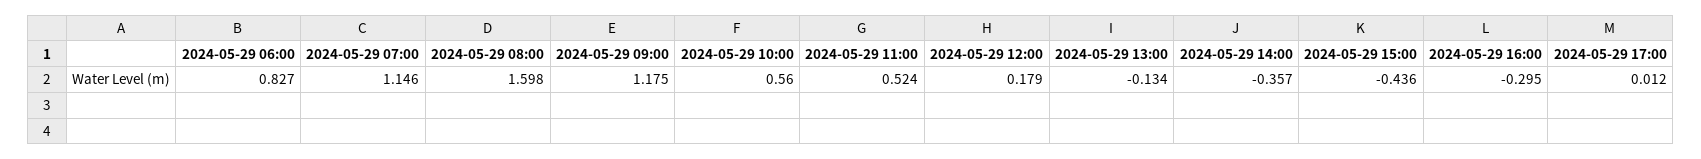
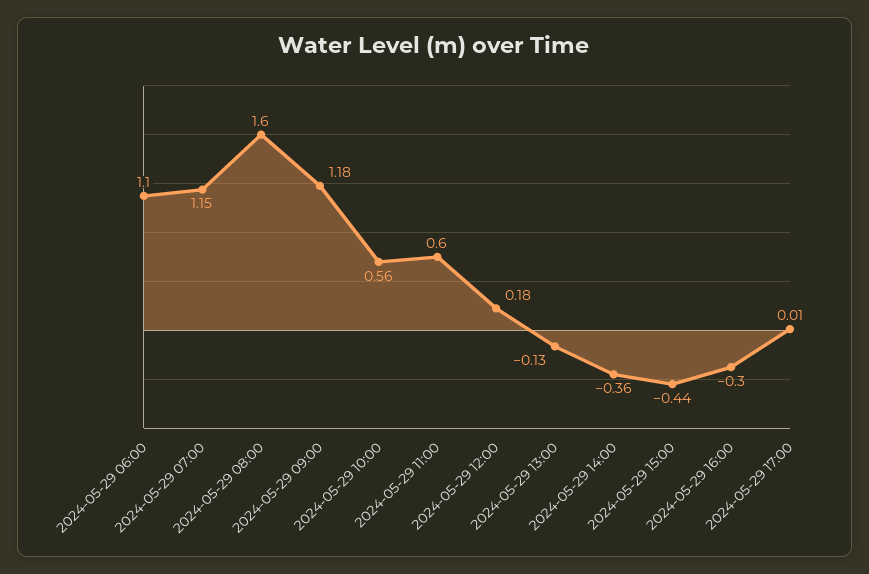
2024-05-29 06:00: 0.827 -> 1.1
2024-05-29 11:00: 0.524 -> 0.6

